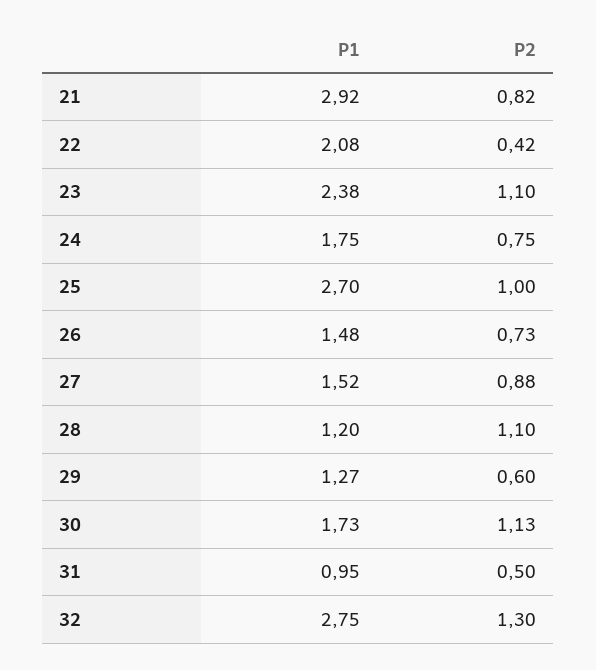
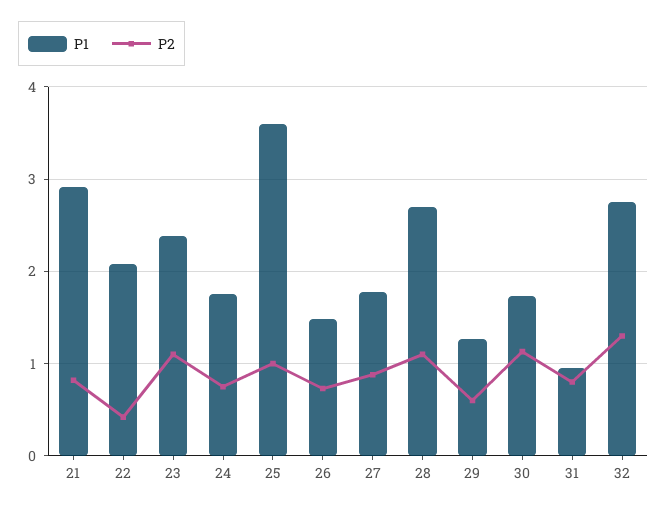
P1, 25: 2.7 -> 3.6
P1, 27: 1.52 -> 1.8
P1, 28: 1.2 -> 2.7
P2, 31: 0.5 -> 0.8

